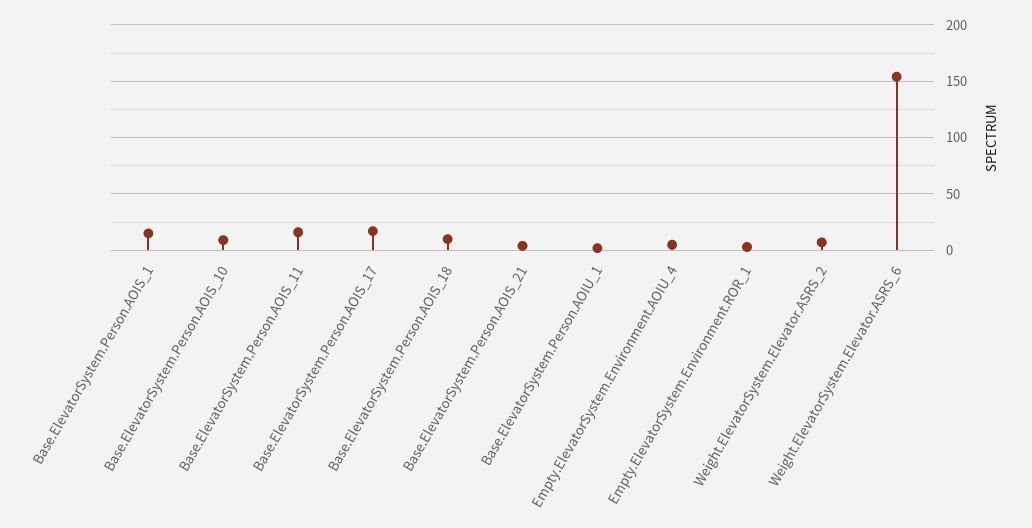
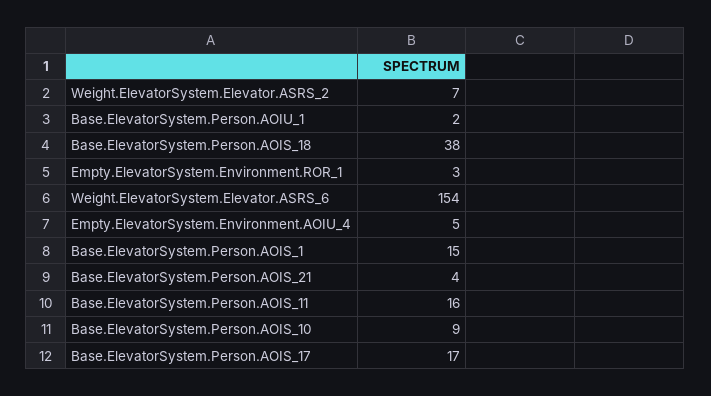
Base.ElevatorSystem.Person.AOIS_18: 10 -> 38

